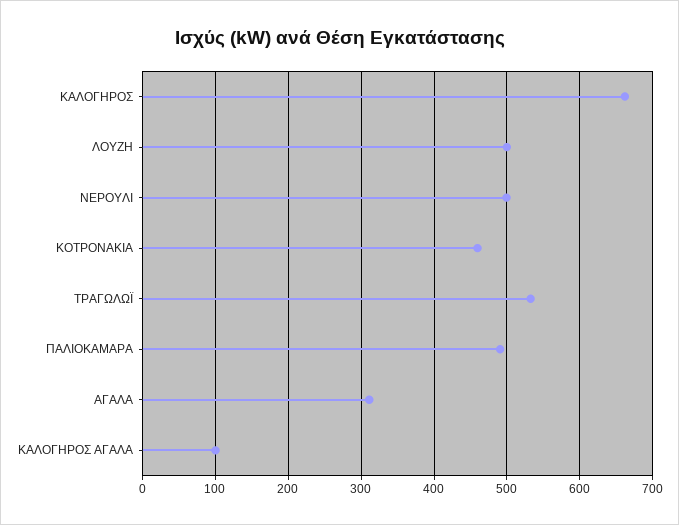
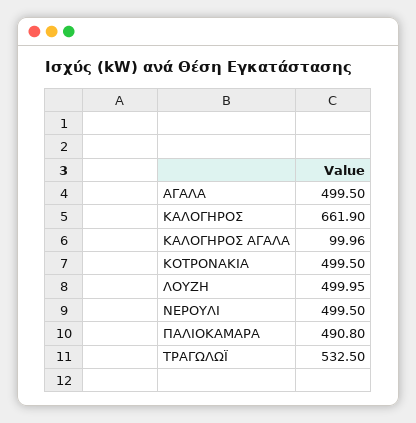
ΚΟΤΡΟΝΑΚΙΑ: 460 -> 499.5
ΑΓΑΛΑ: 310 -> 499.5

